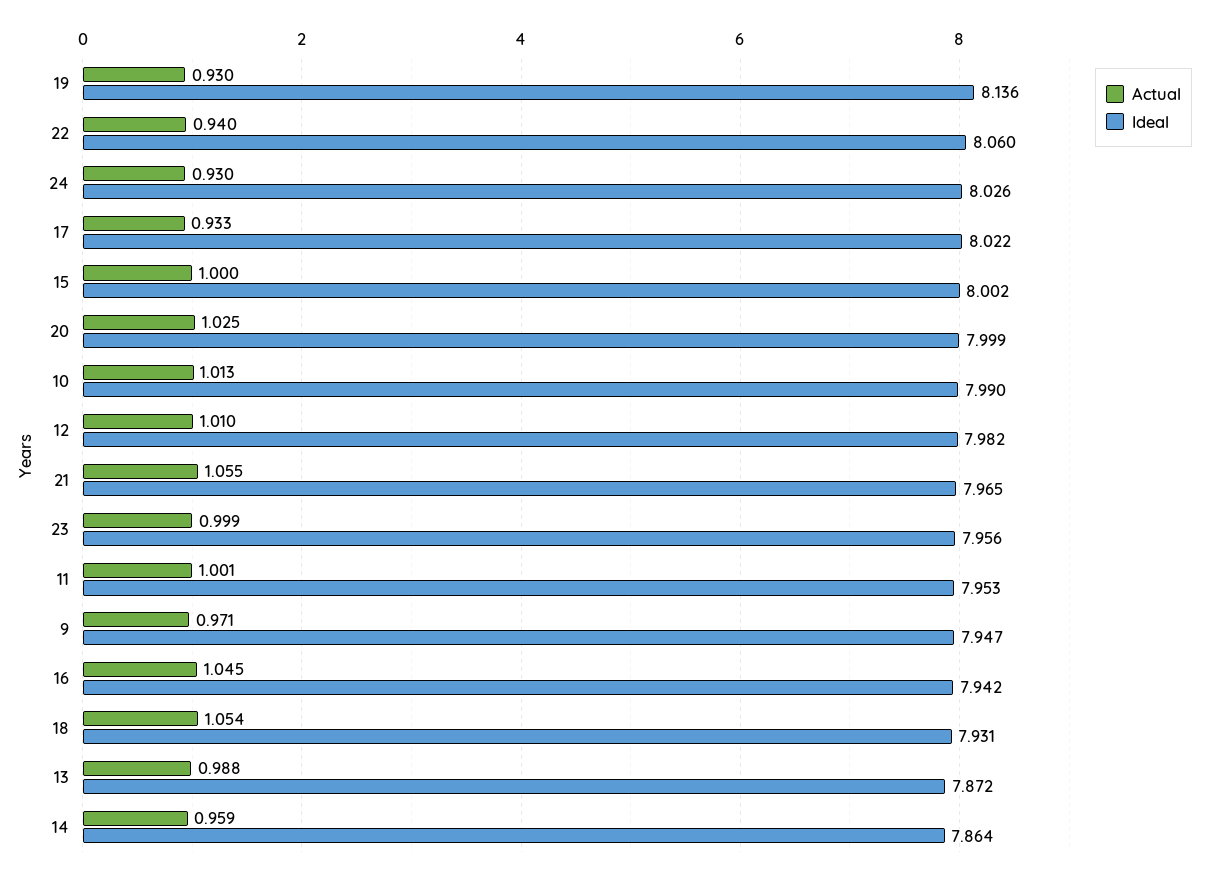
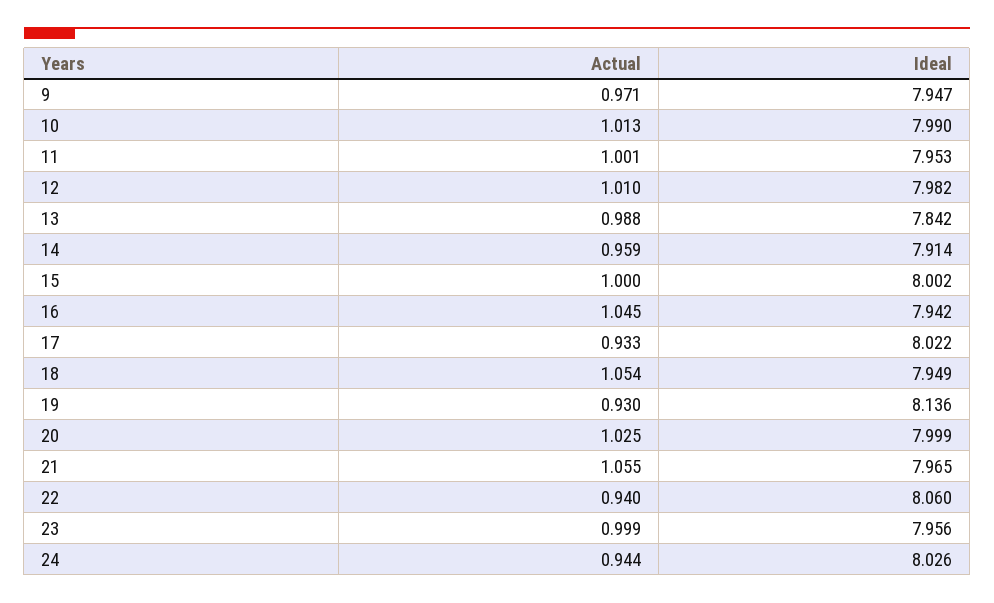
Actual, 24: 0.93 -> 0.944
Ideal, 18: 7.931 -> 7.949
Ideal, 13: 7.872 -> 7.842
Ideal, 14: 7.864 -> 7.914

